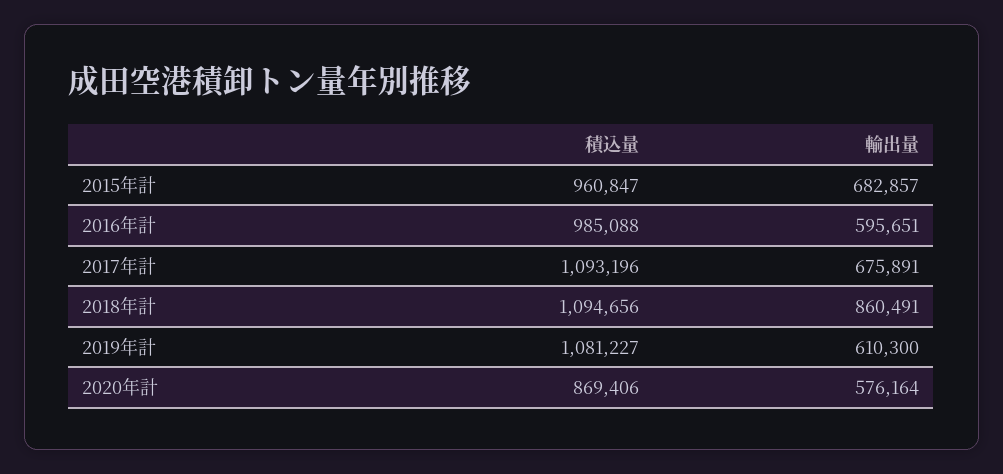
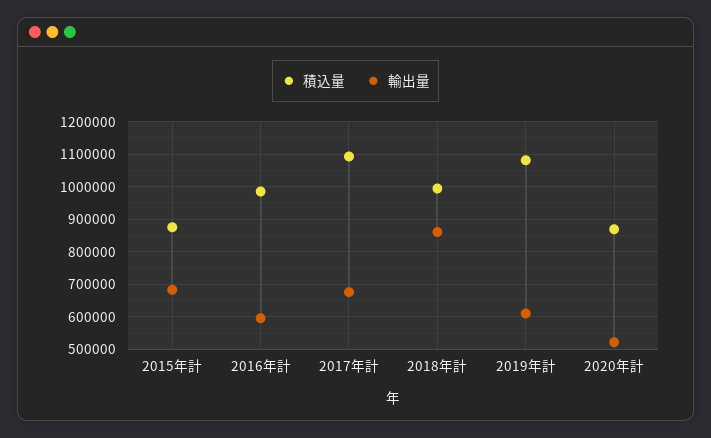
積込量, 2015年計: 960847 -> 880000
積込量, 2018年計: 1094656 -> 1000000
輸出量, 2020年計: 576164 -> 520000

